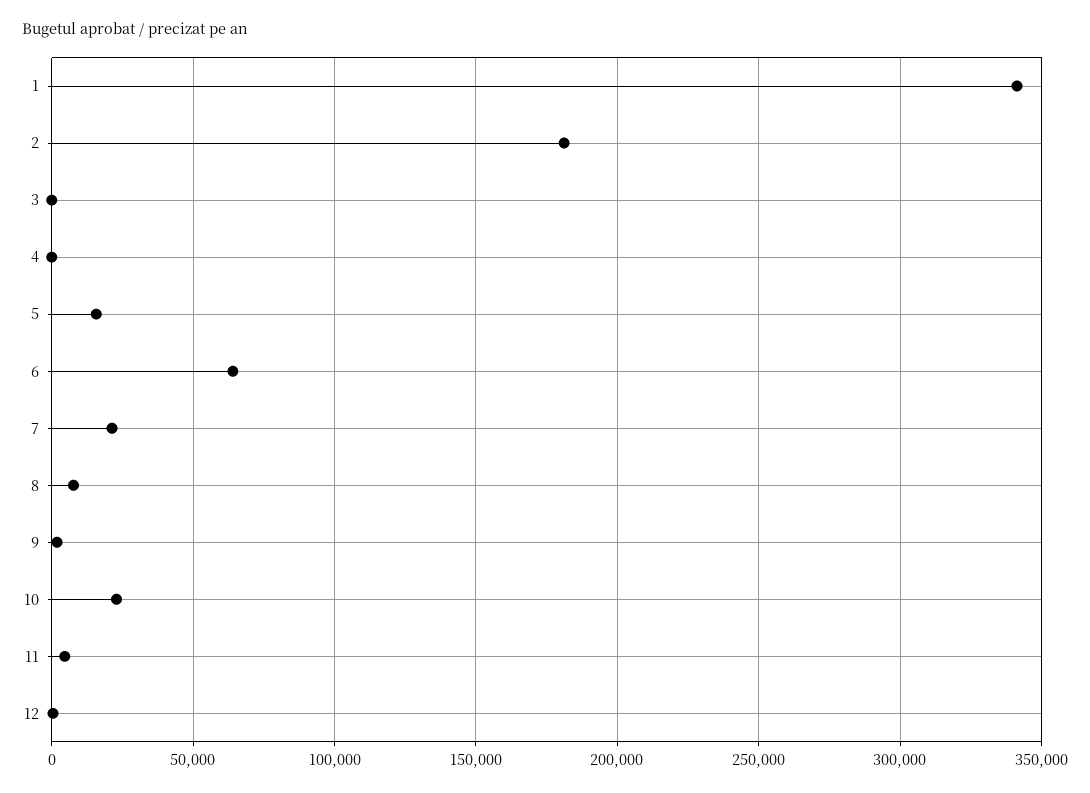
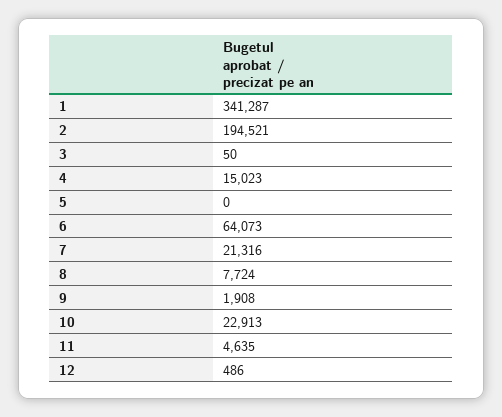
2: 180000 -> 194521
4: 0 -> 15023
5: 15000 -> 0

